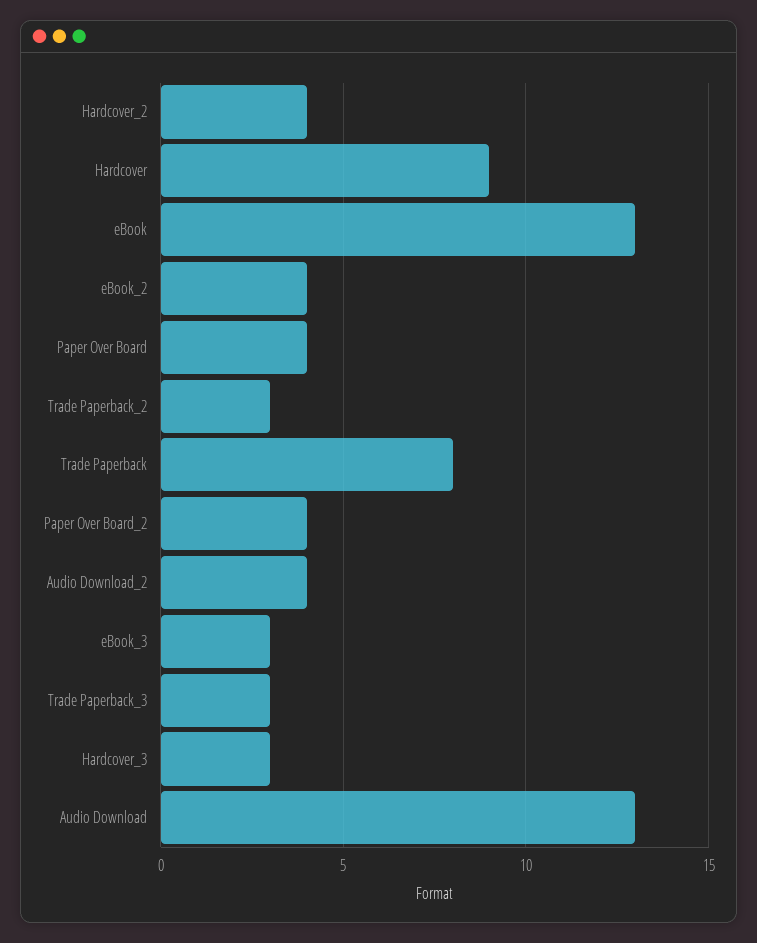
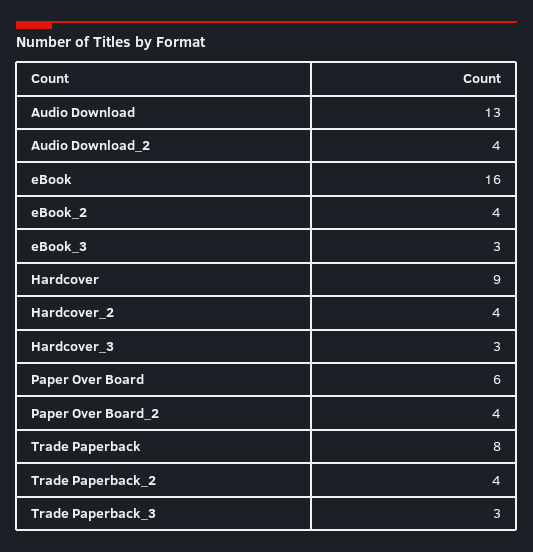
eBook: 13 -> 16
Paper Over Board: 4 -> 6
Trade Paperback_2: 3 -> 4

